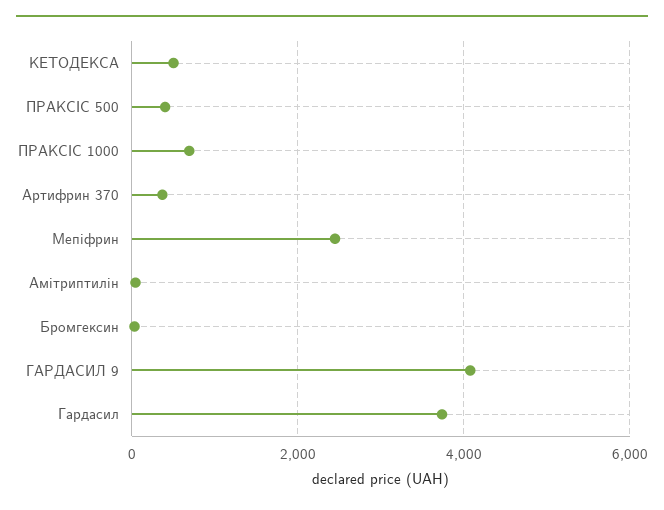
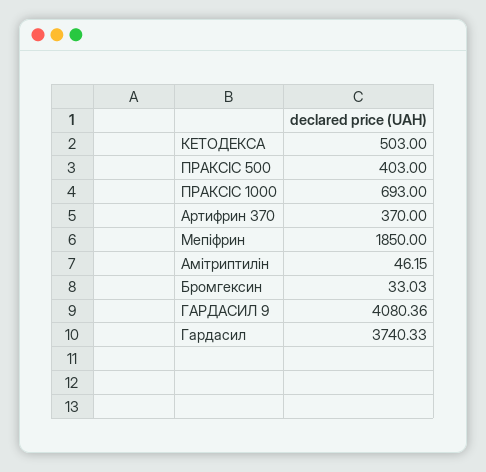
Мепіфрин: 2400 -> 1850

